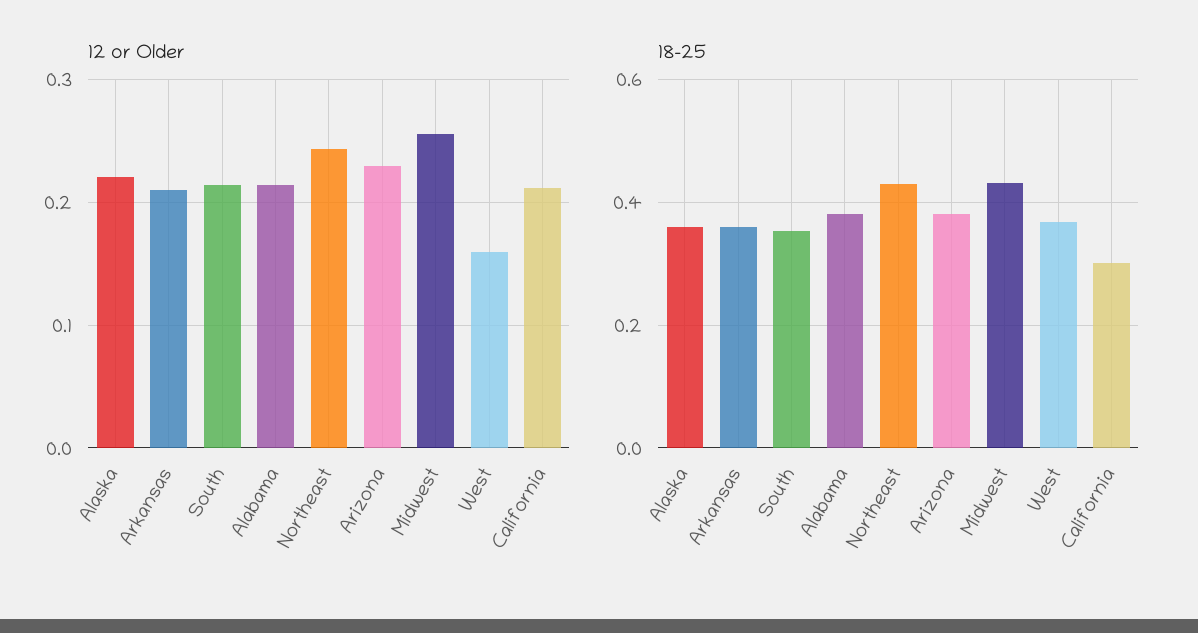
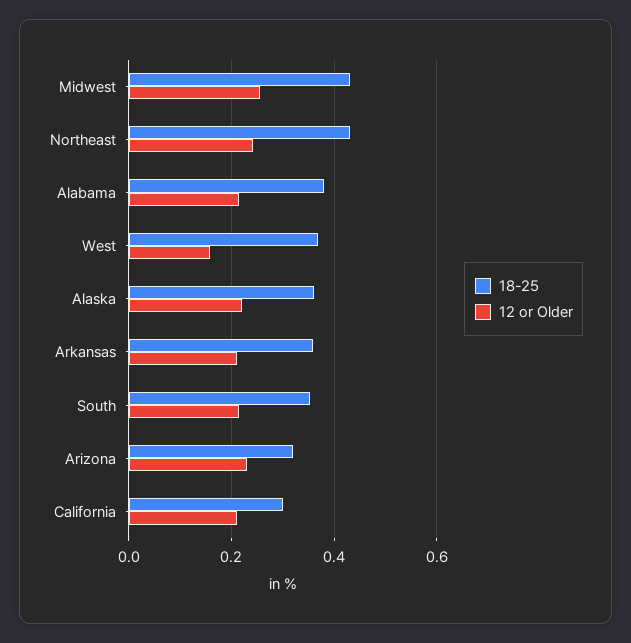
18-25, Arizona: 0.38 -> 0.32

